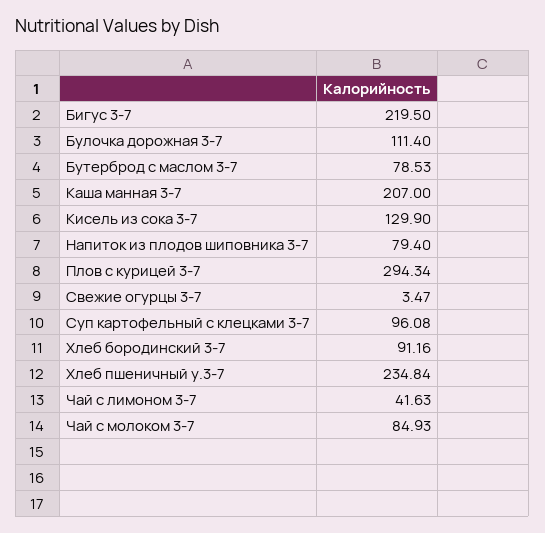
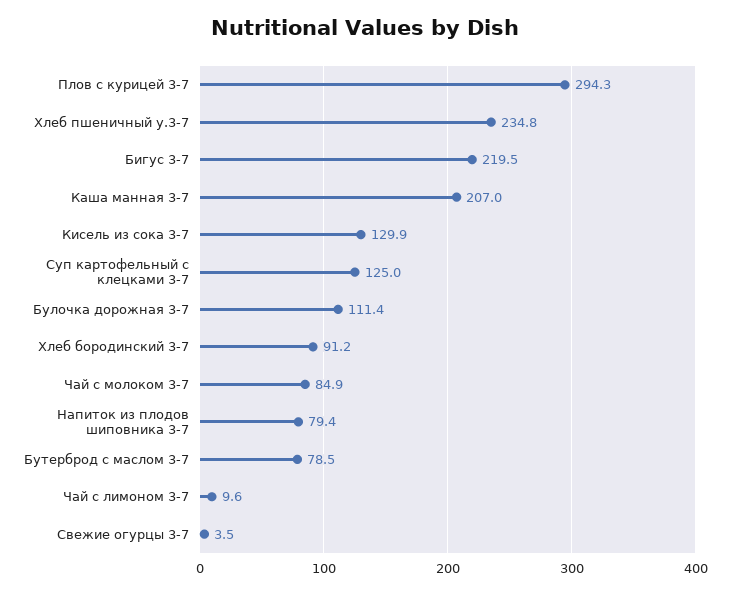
Суп картофельный с клецками 3-7: 96.08 -> 125
Чай с лимоном 3-7: 41.63 -> 9.6

